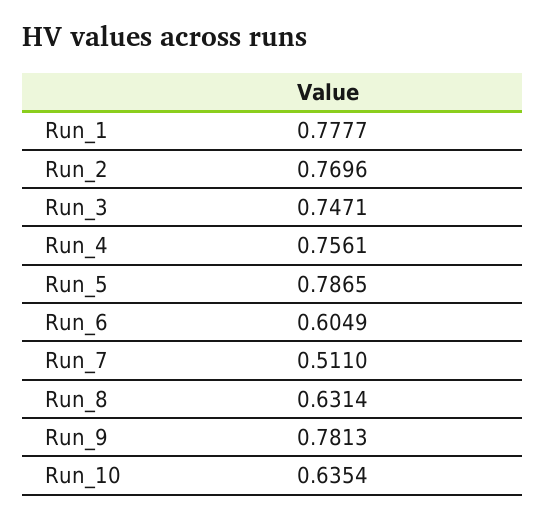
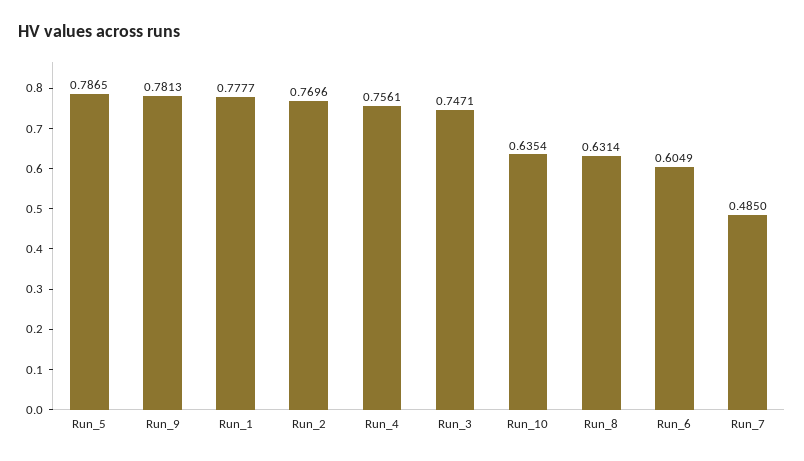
Run_7: 0.511 -> 0.485

